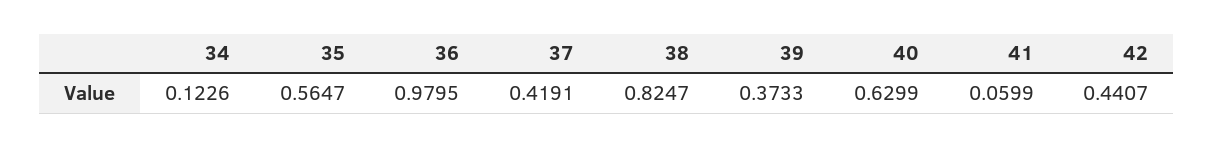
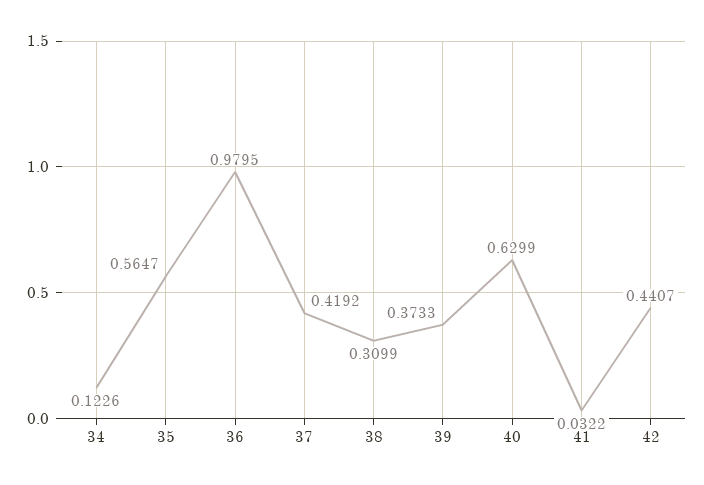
37: 0.4191 -> 0.4192
38: 0.8247 -> 0.3099
41: 0.0599 -> 0.0322

